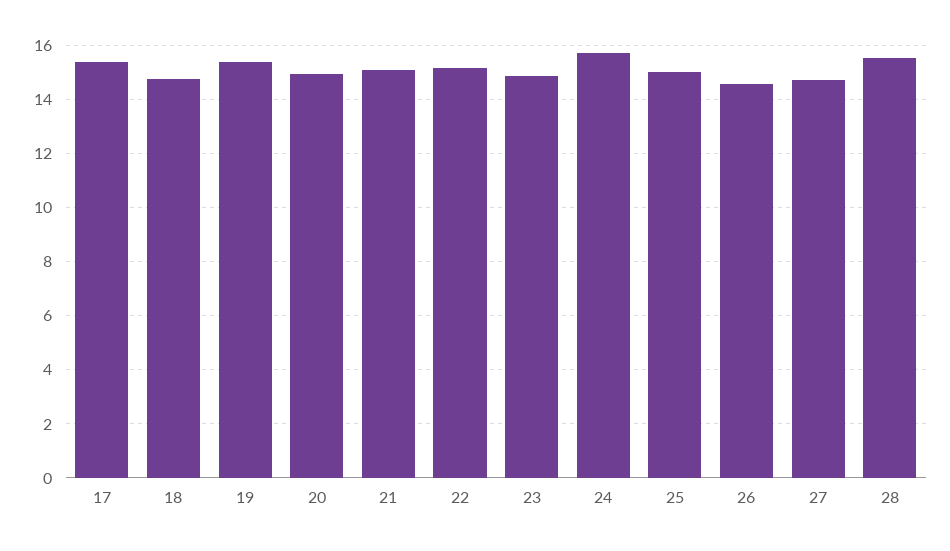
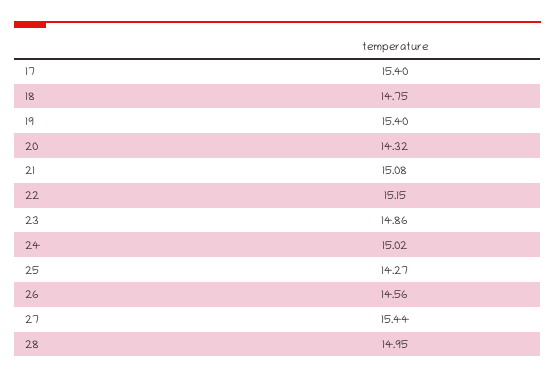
20: 15 -> 14.32
24: 15.75 -> 15.02
25: 15 -> 14.27
27: 14.75 -> 15.44
28: 15.5 -> 14.95

